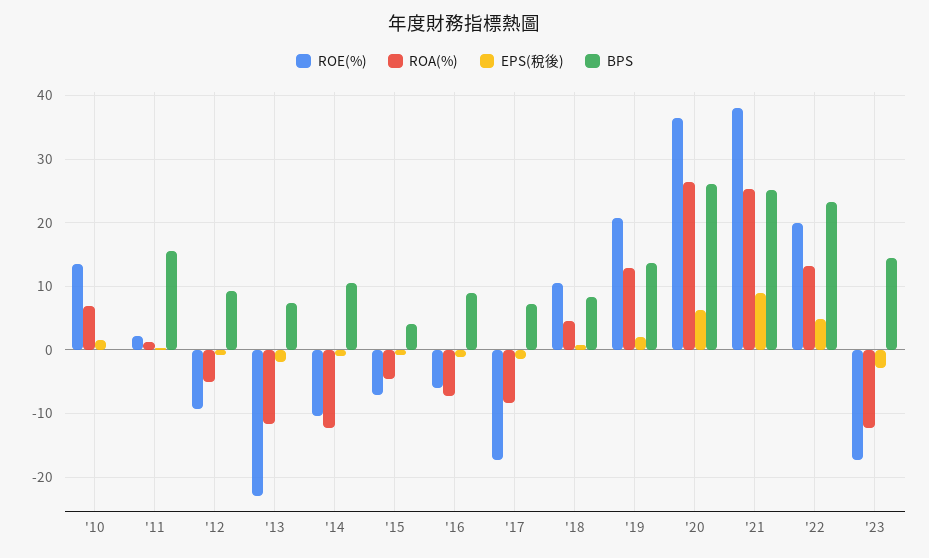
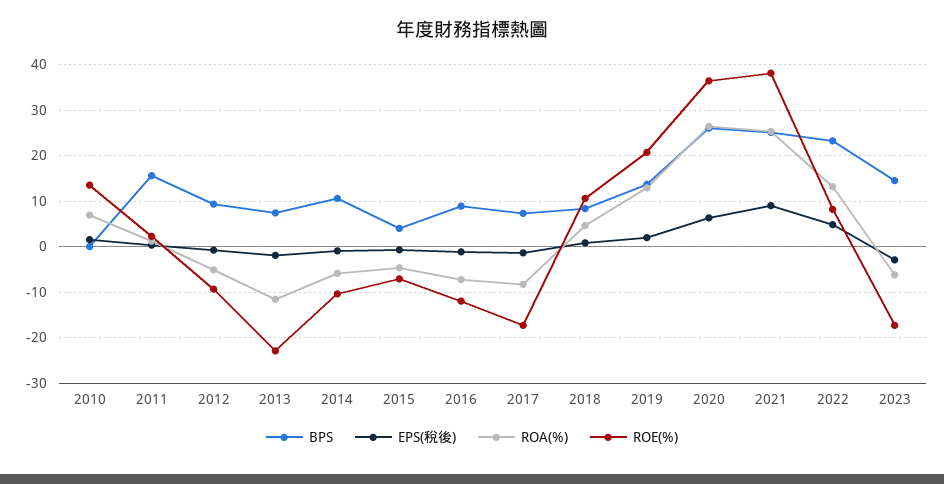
ROA(%), '14: -12 -> -6
ROE(%), '16: -6 -> -12
ROE(%), '22: 20 -> 8
ROA(%), '23: -12 -> -6

